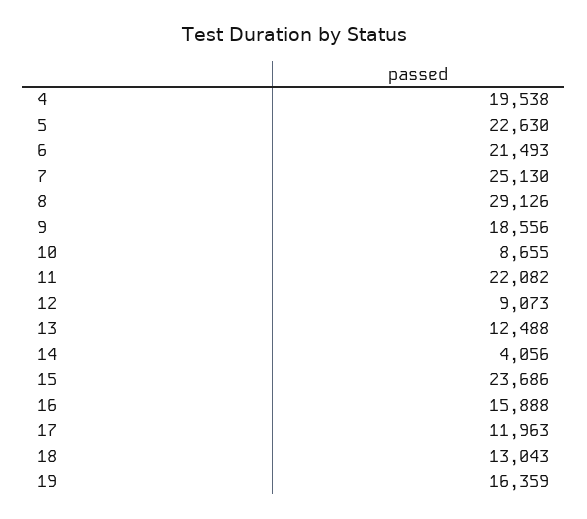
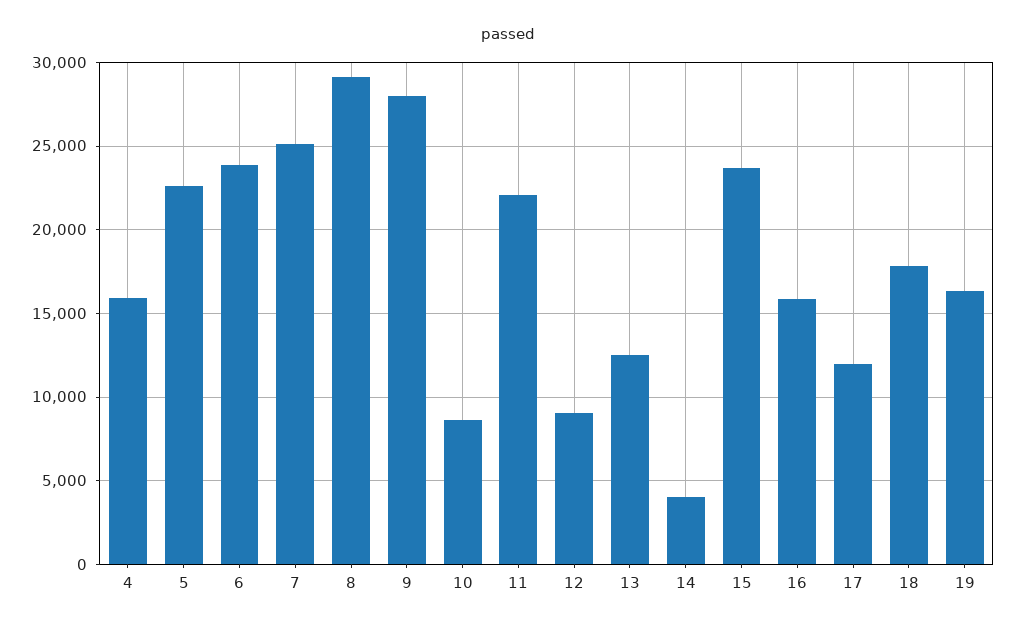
4: 19538 -> 16000
6: 21493 -> 24000
9: 18556 -> 28000
18: 13043 -> 18000

